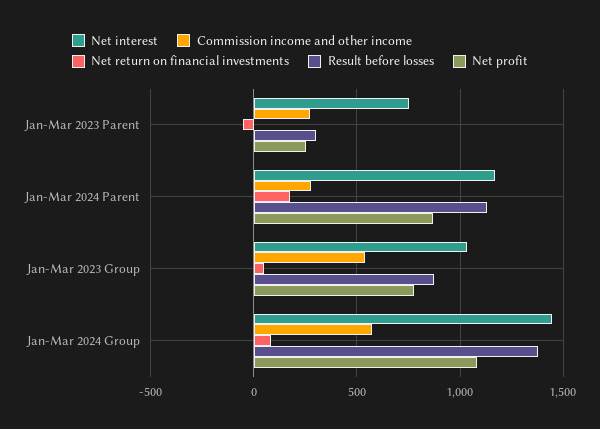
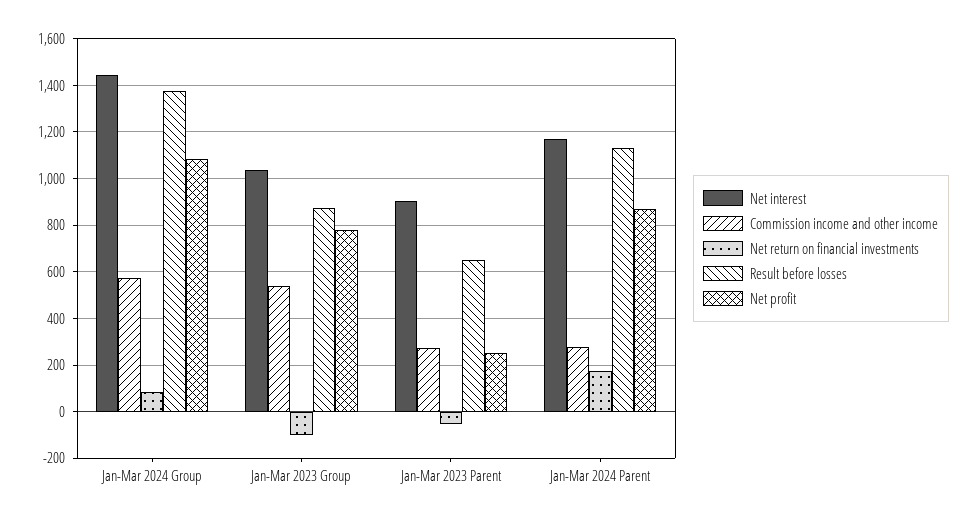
Net interest, Jan-Mar 2023 Parent: 750 -> 900
Result before losses, Jan-Mar 2023 Parent: 300 -> 650
Net return on financial investments, Jan-Mar 2023 Group: 50 -> -100

